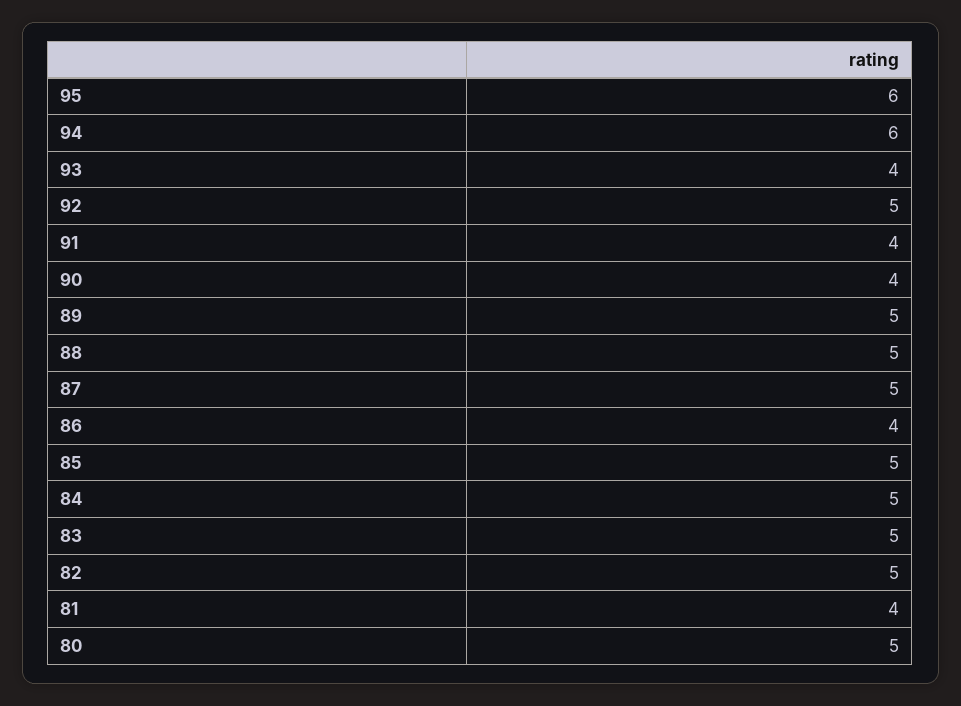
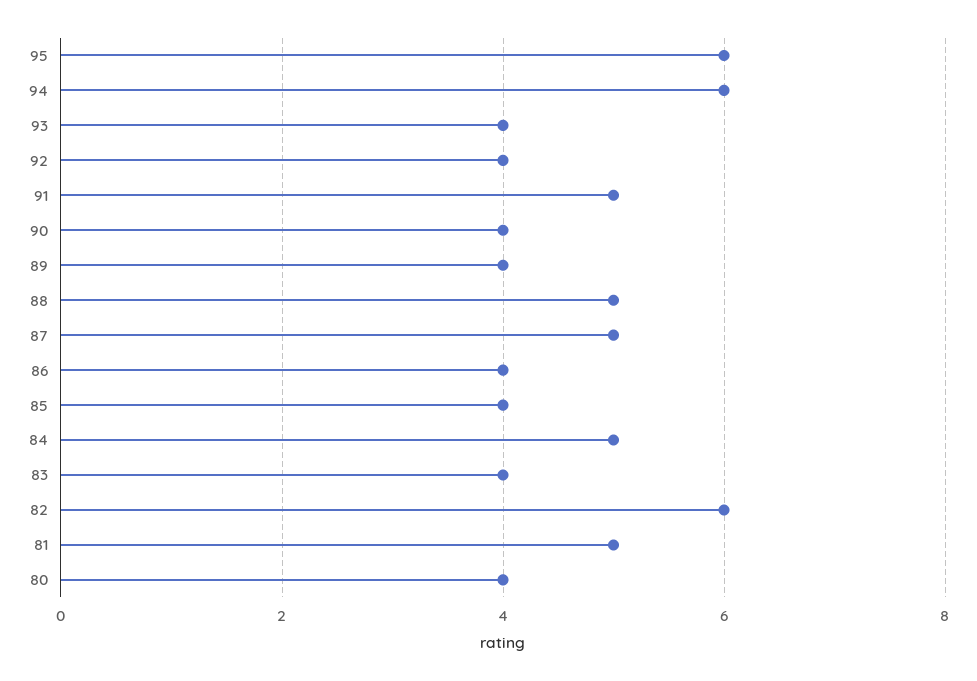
92: 5 -> 4
91: 4 -> 5
89: 5 -> 4
85: 5 -> 4
83: 5 -> 4
82: 5 -> 6
81: 4 -> 5
80: 5 -> 4

